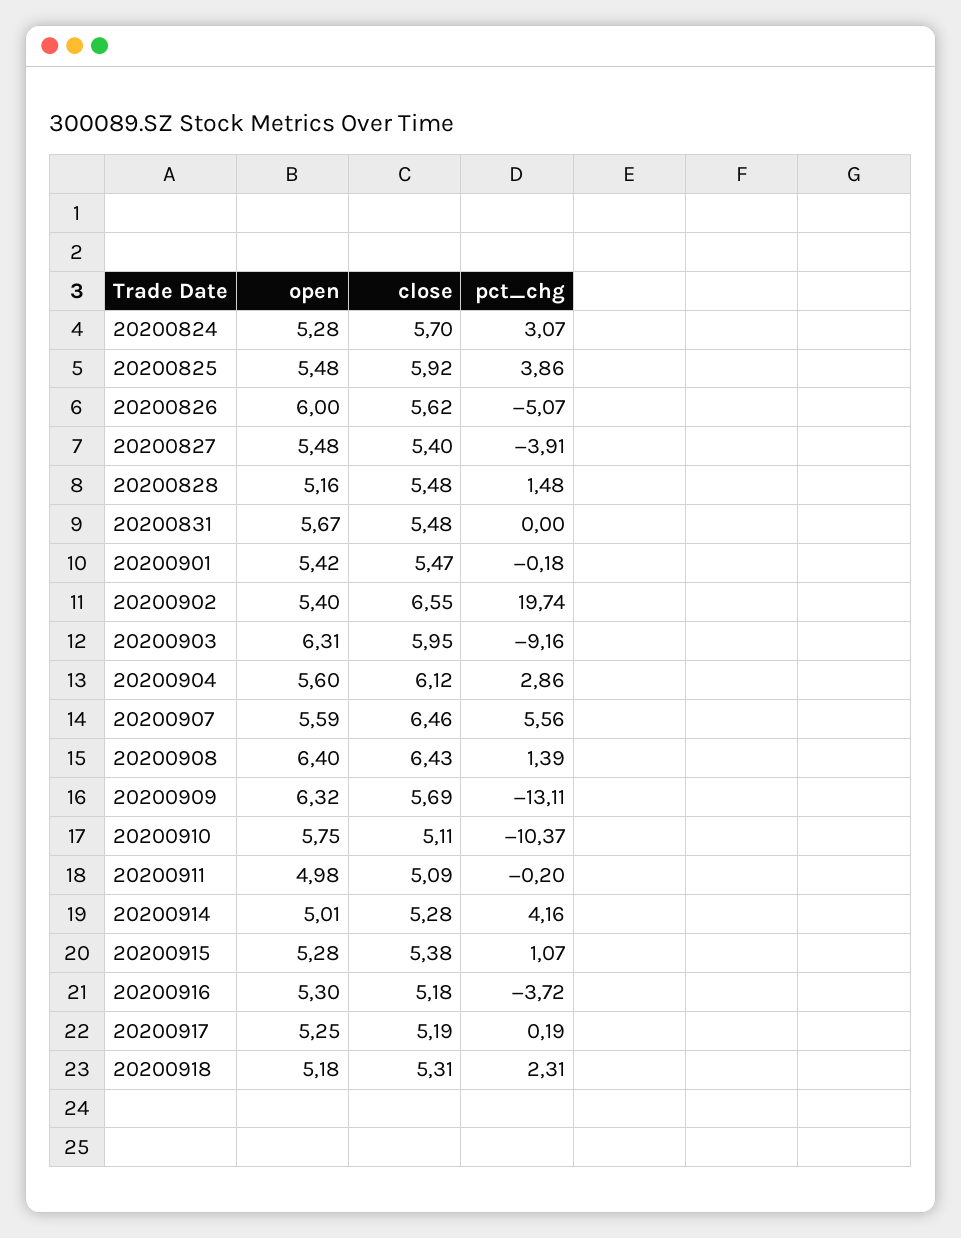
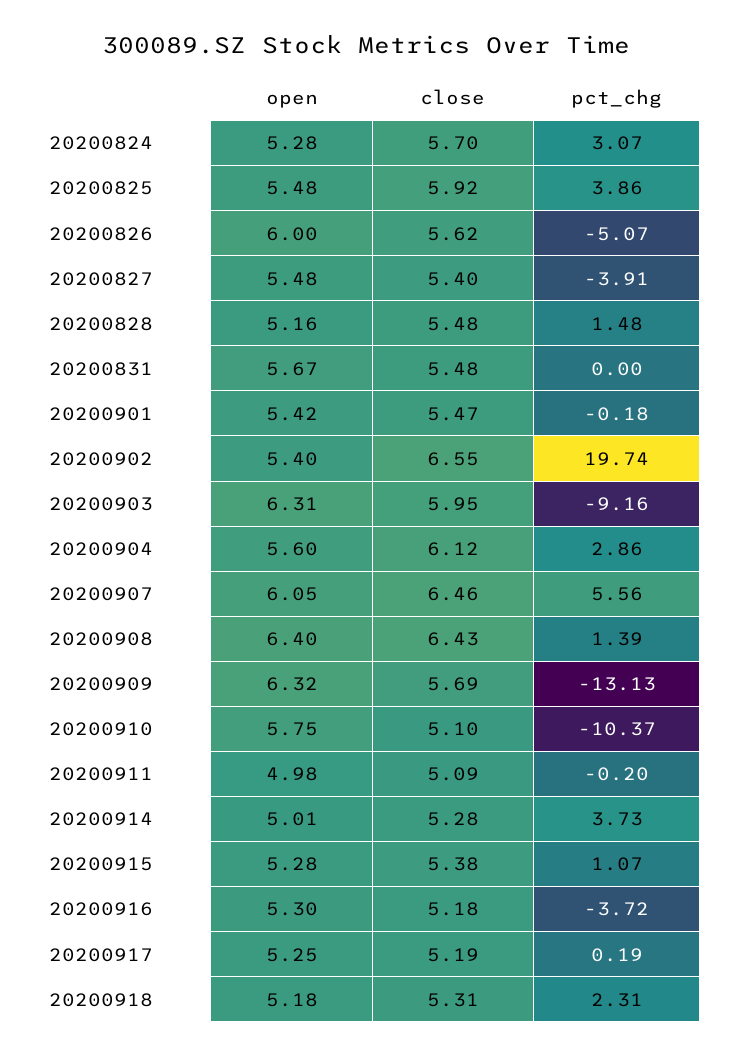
open, 20200907: 5.59 -> 6.05
pct_chg, 20200909: -13.11 -> -13.13
close, 20200910: 5.11 -> 5.1
pct_chg, 20200914: 4.16 -> 3.73

